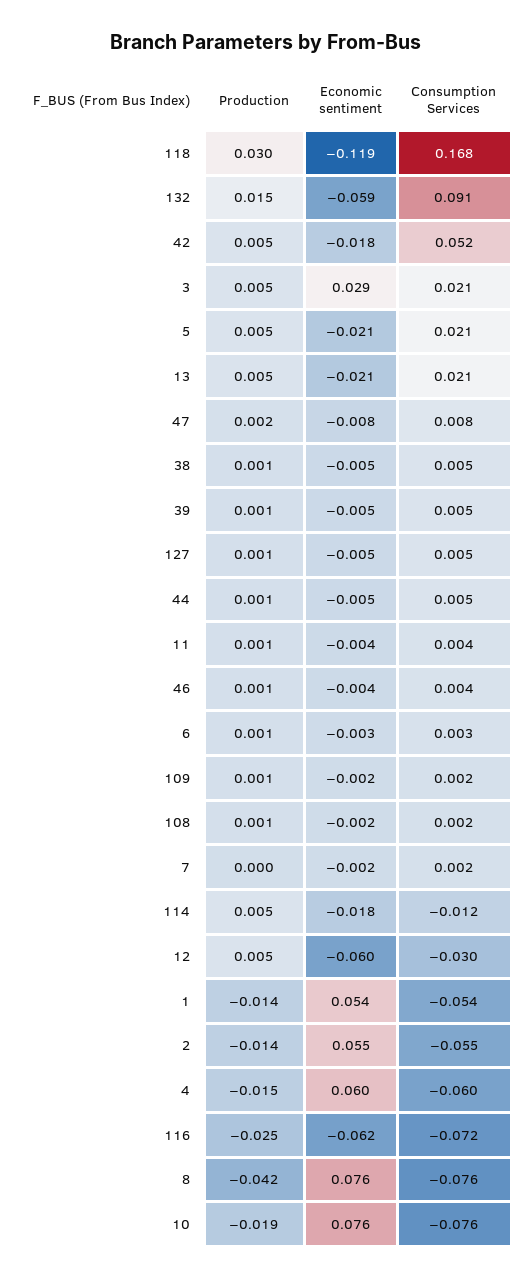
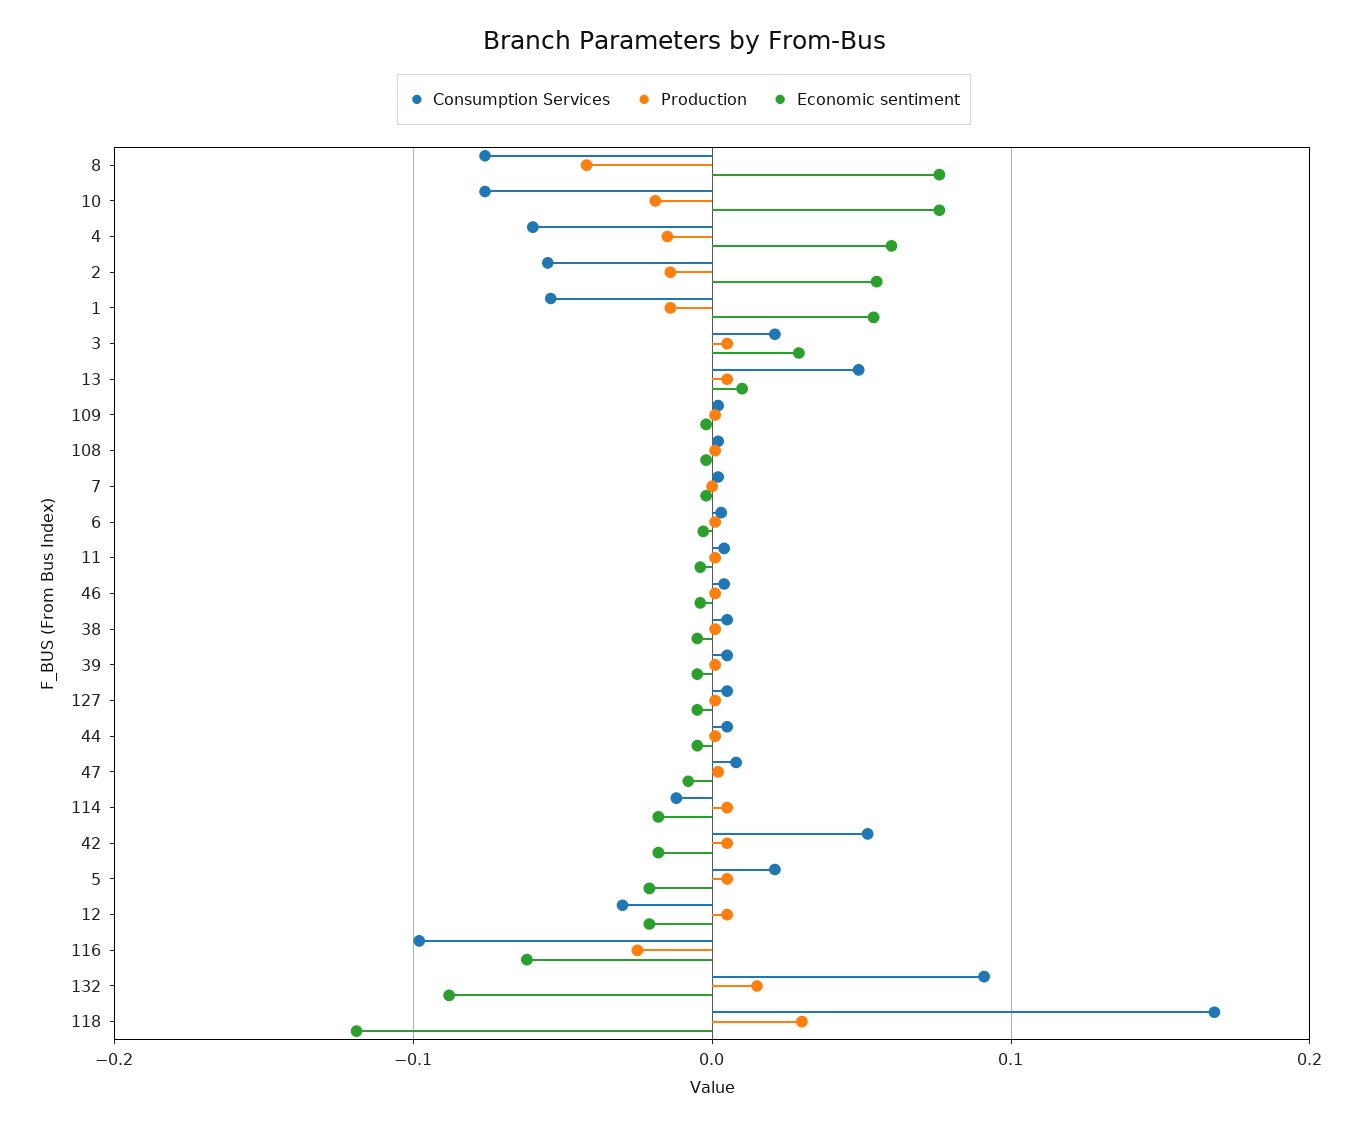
Economic sentiment, 132: -0.059 -> -0.09
Economic sentiment, 13: -0.021 -> 0.01
Consumption Services, 13: 0.021 -> 0.05
Economic sentiment, 12: -0.06 -> -0.02
Consumption Services, 116: -0.072 -> -0.1

